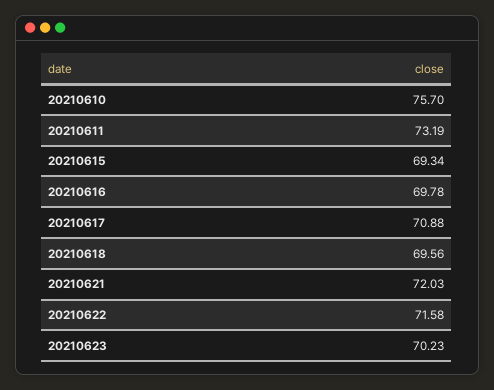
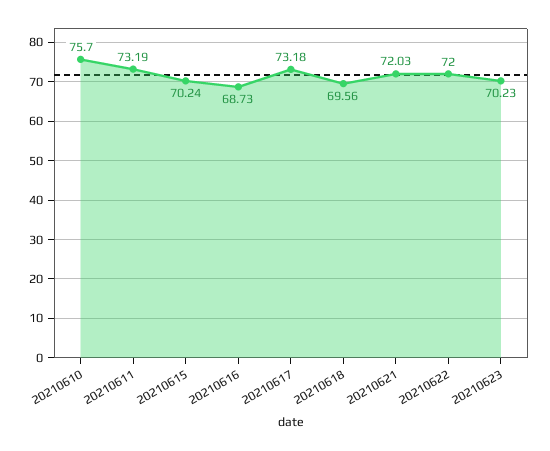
20210615: 69.34 -> 70.24
20210616: 69.78 -> 68.73
20210617: 70.88 -> 73.18
20210622: 71.58 -> 72

